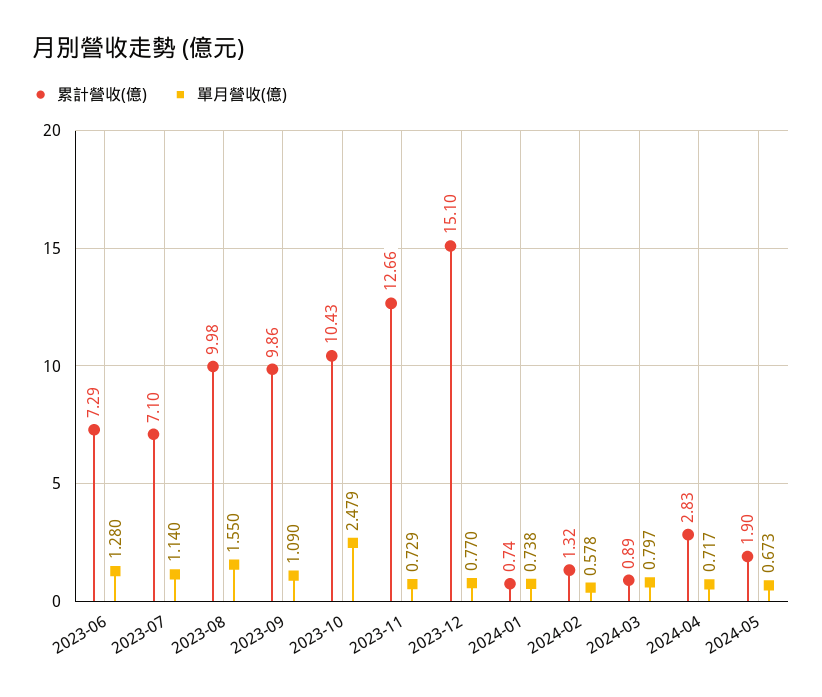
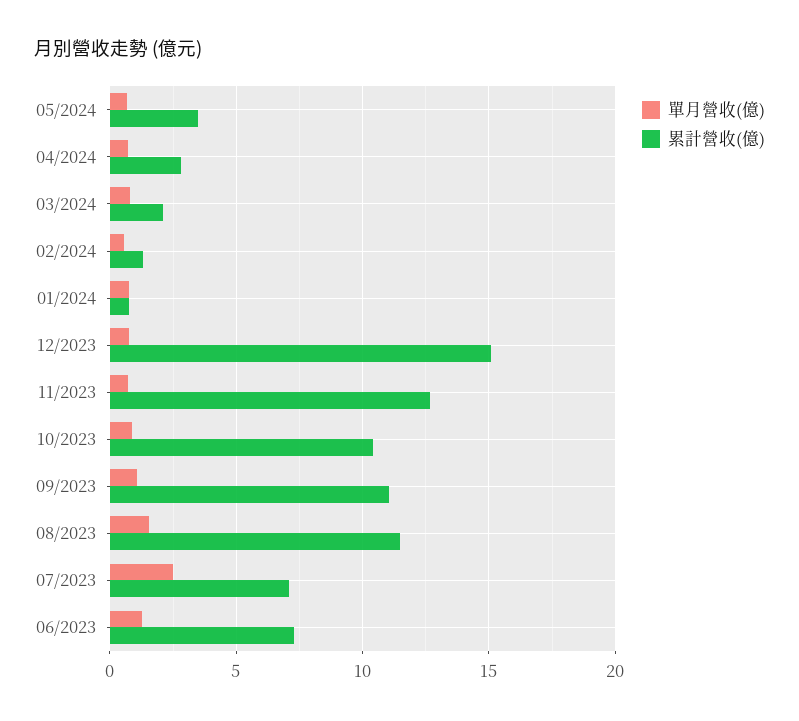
單月營收(億), 2023-07: 1.14 -> 2.5
累計營收(億), 2023-08: 9.98 -> 11.5
累計營收(億), 2023-09: 9.86 -> 11
單月營收(億), 2023-10: 2.479 -> 1
累計營收(億), 2024-03: 0.89 -> 2
累計營收(億), 2024-05: 1.9 -> 3.5

